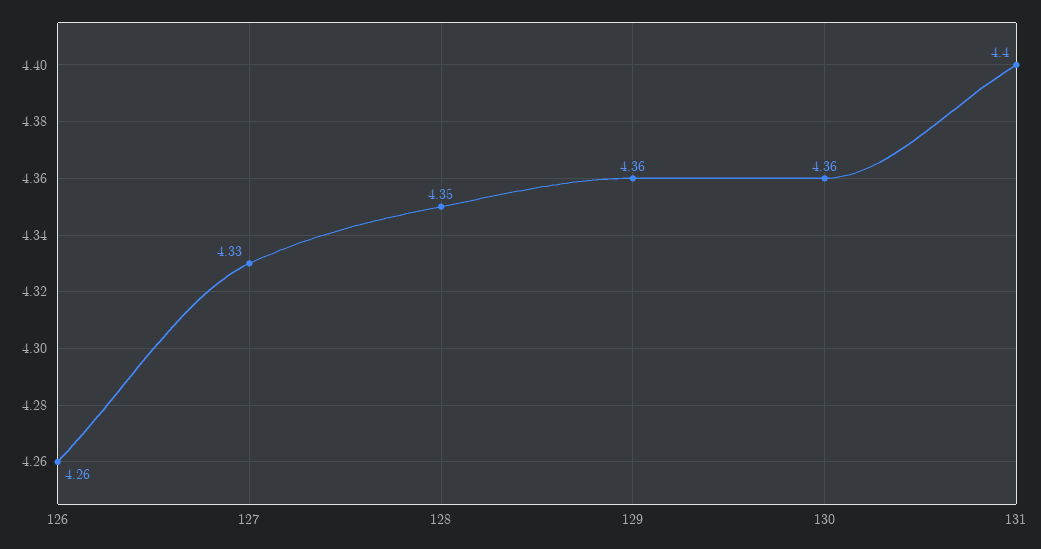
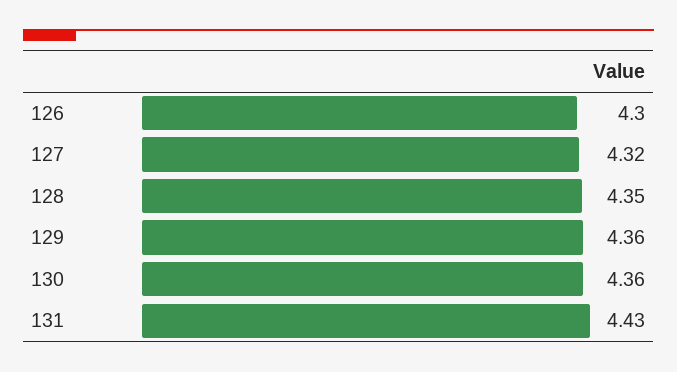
126: 4.26 -> 4.3
127: 4.33 -> 4.32
131: 4.4 -> 4.43

